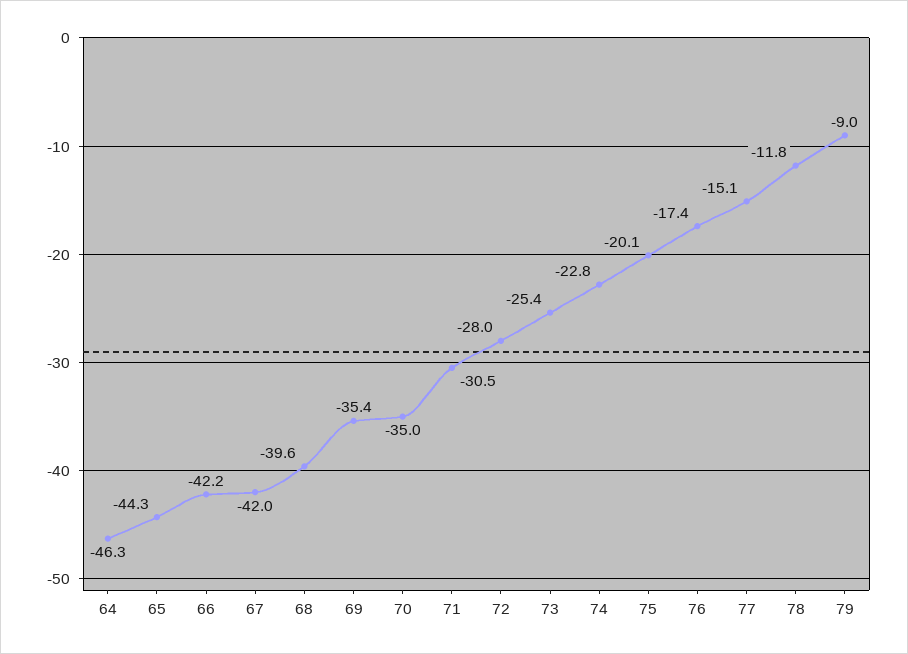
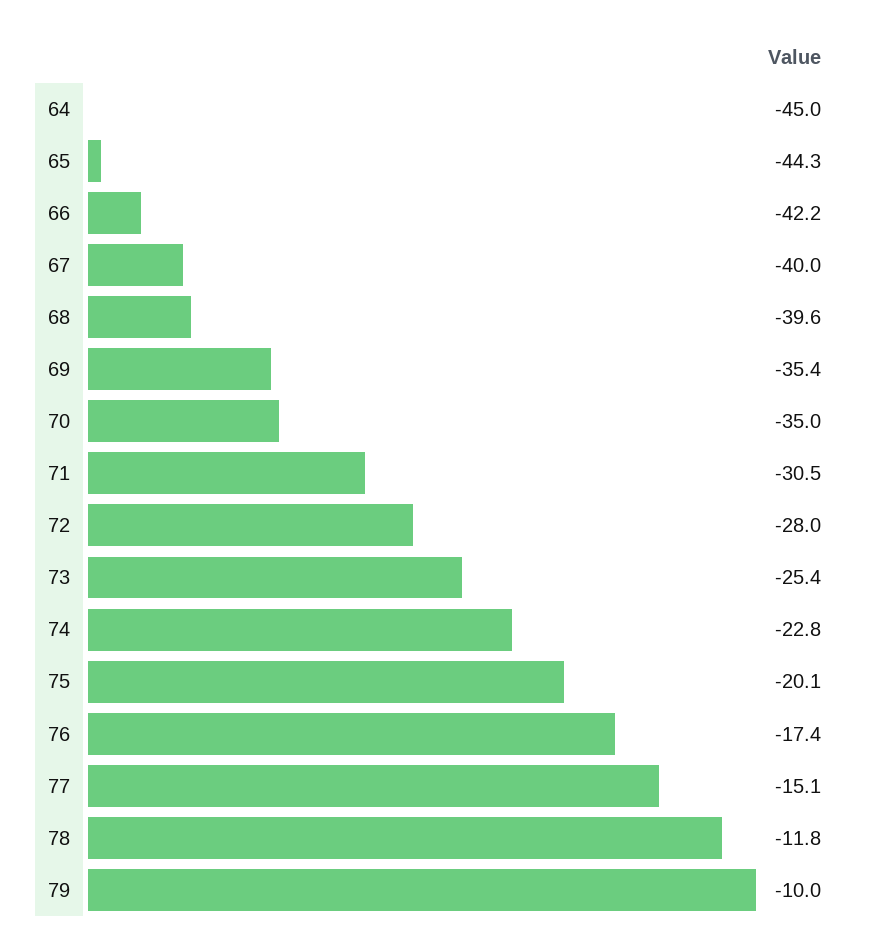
64: -46.3 -> -45
67: -42 -> -40
79: -9 -> -10

